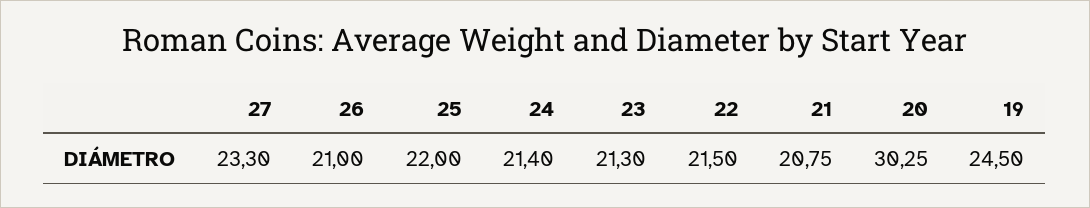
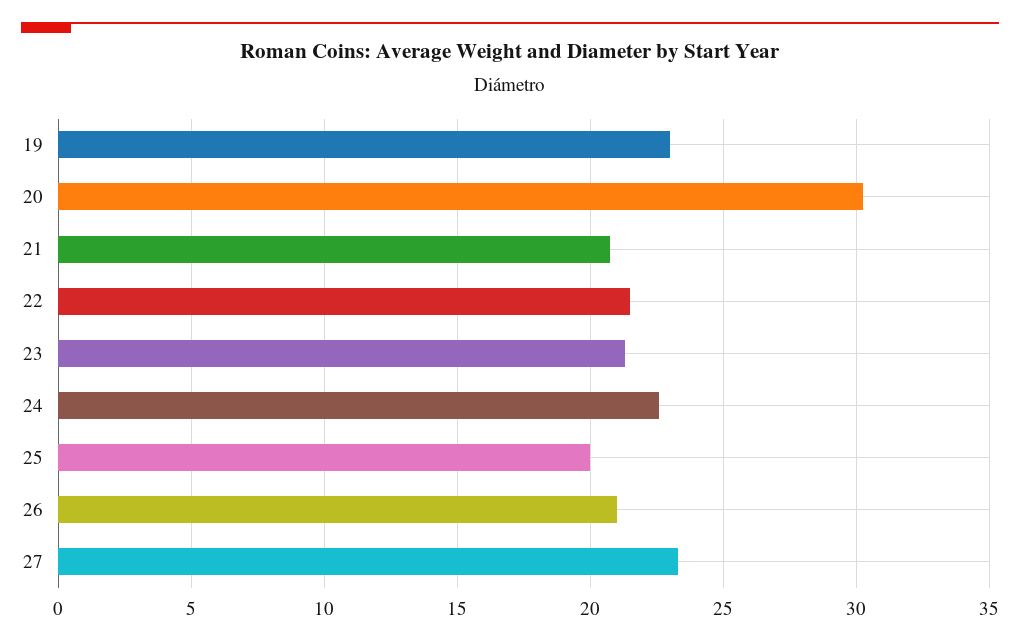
25: 22 -> 20
24: 21.4 -> 22.5
19: 24.5 -> 23

